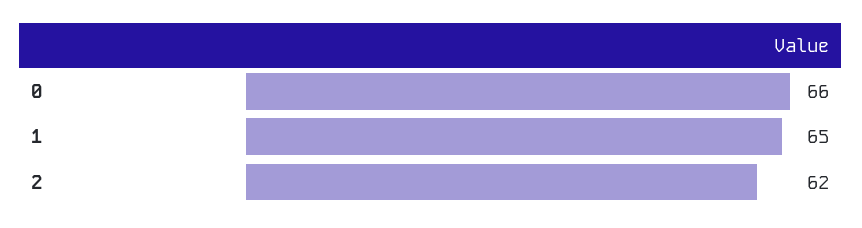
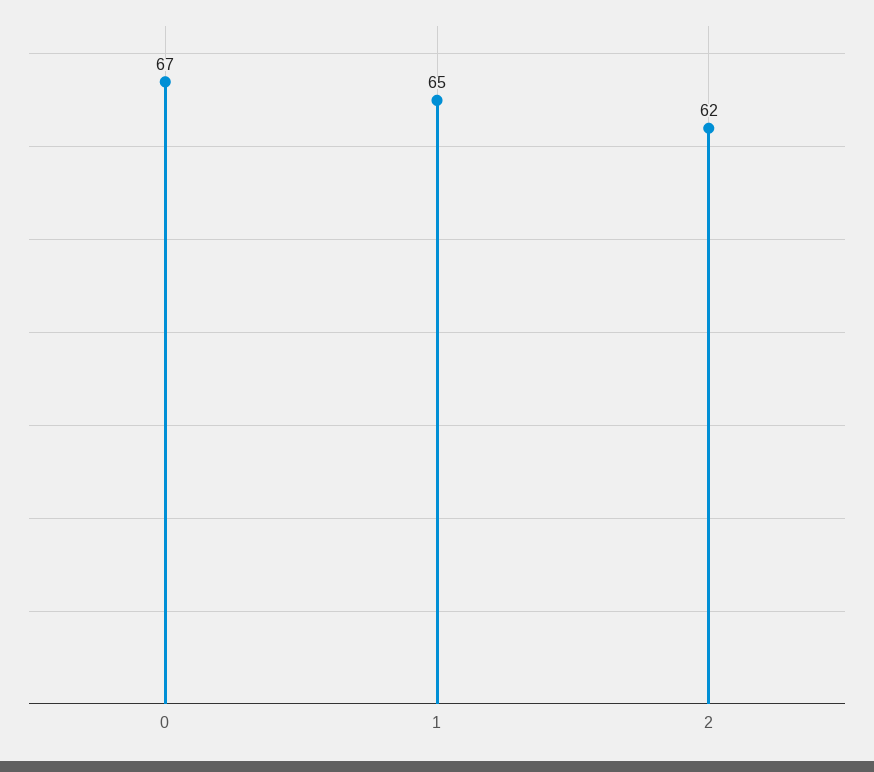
0: 66 -> 67

